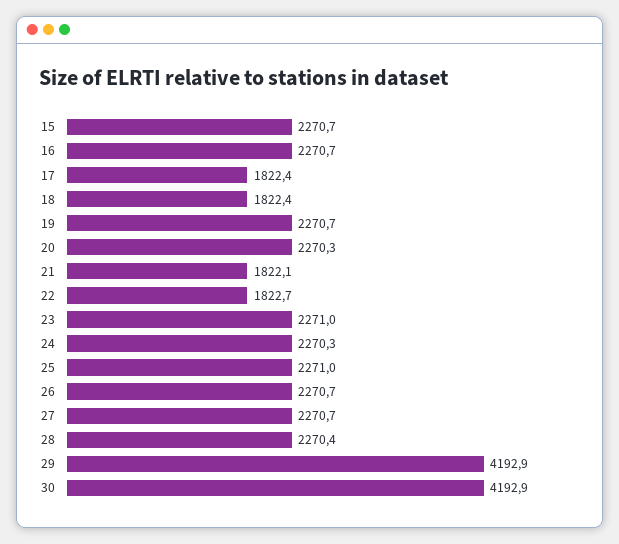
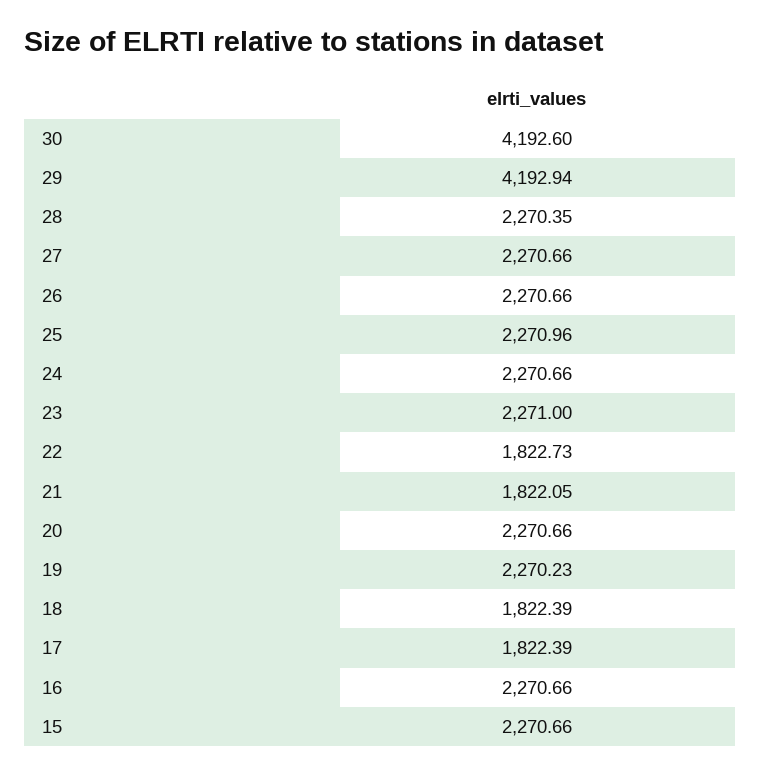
19: 2270.7 -> 2270.23
20: 2270.3 -> 2270.66
24: 2270.3 -> 2270.66
30: 4192.9 -> 4192.6

